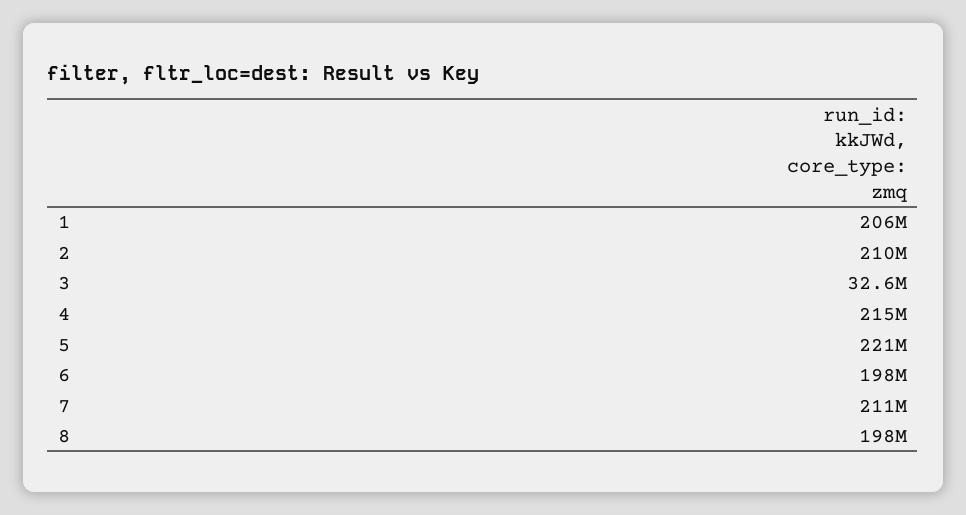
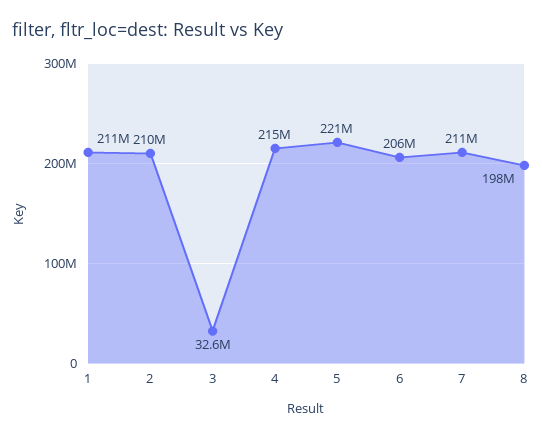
1: 206000000 -> 211000000
6: 198000000 -> 206000000

